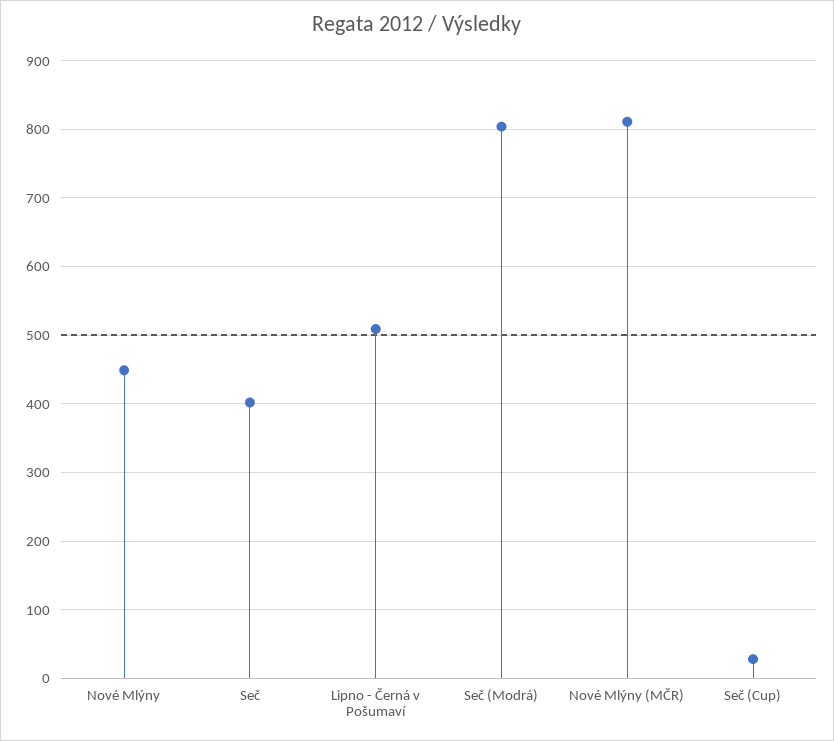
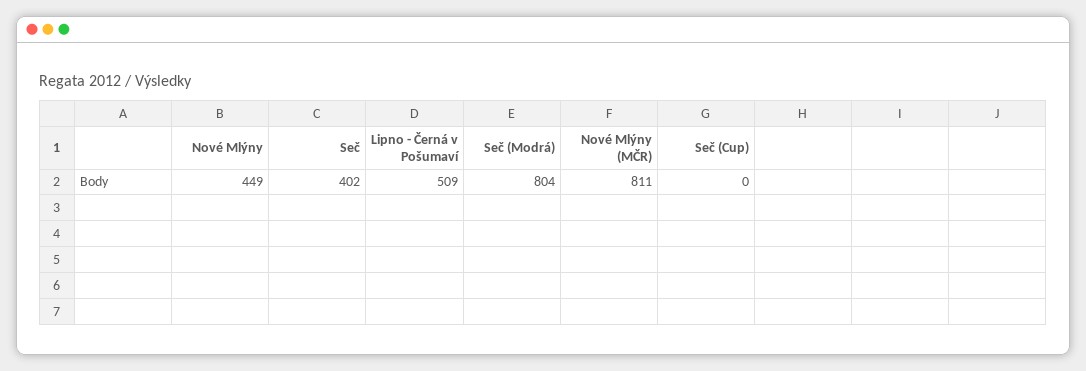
Seč (Cup): 30 -> 0

